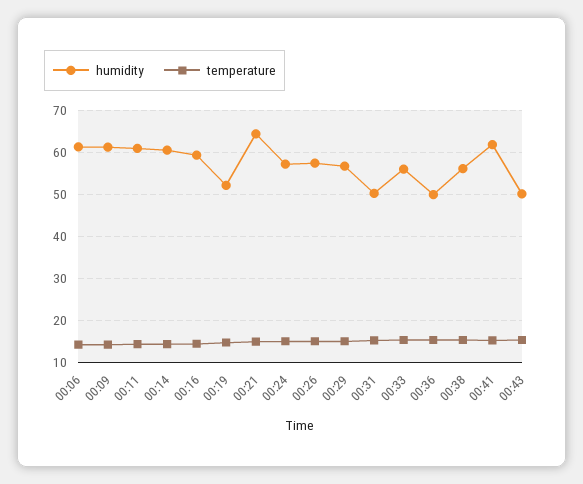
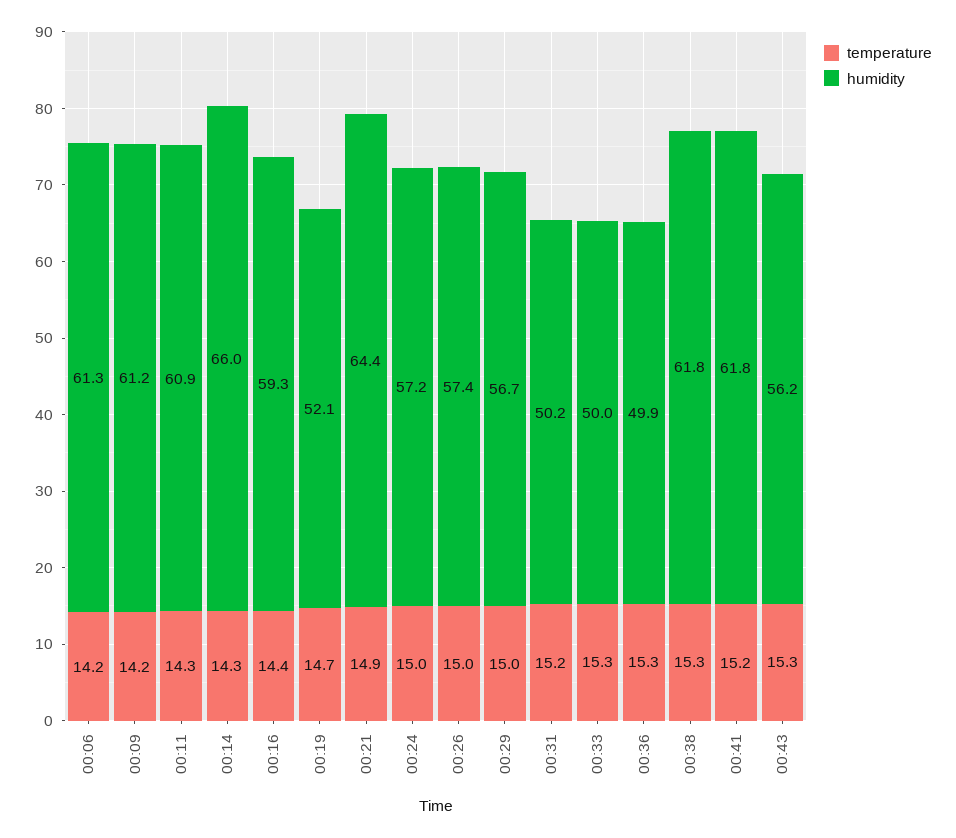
humidity, 00:14: 60 -> 66
humidity, 00:33: 56 -> 50
humidity, 00:38: 56 -> 61.8
humidity, 00:43: 50 -> 56.2

